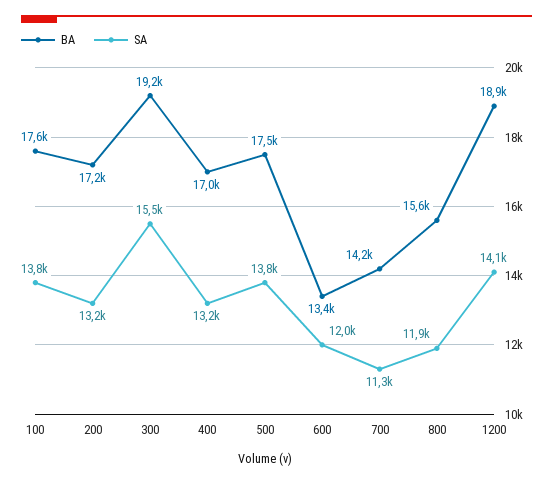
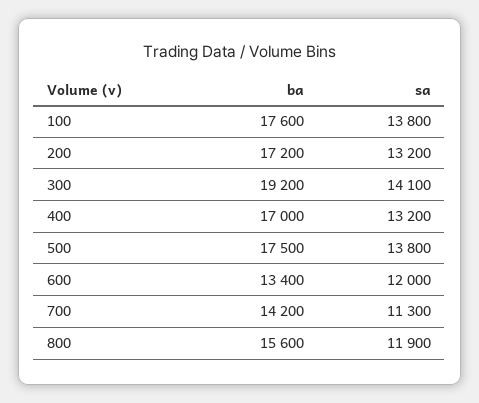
SA, 300: 15500 -> 14100
BA, 1200: 18900 -> none
SA, 1200: 14100 -> none

